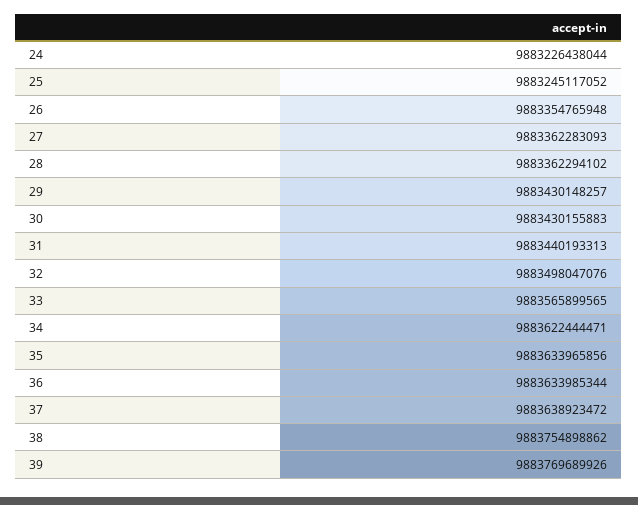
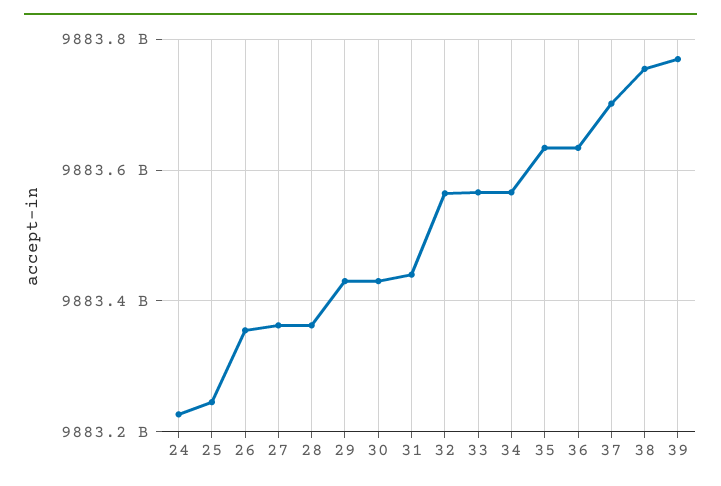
32: 9883498047076 -> 9883560000000
34: 9883622444471 -> 9883560000000
37: 9883638923472 -> 9883700000000

